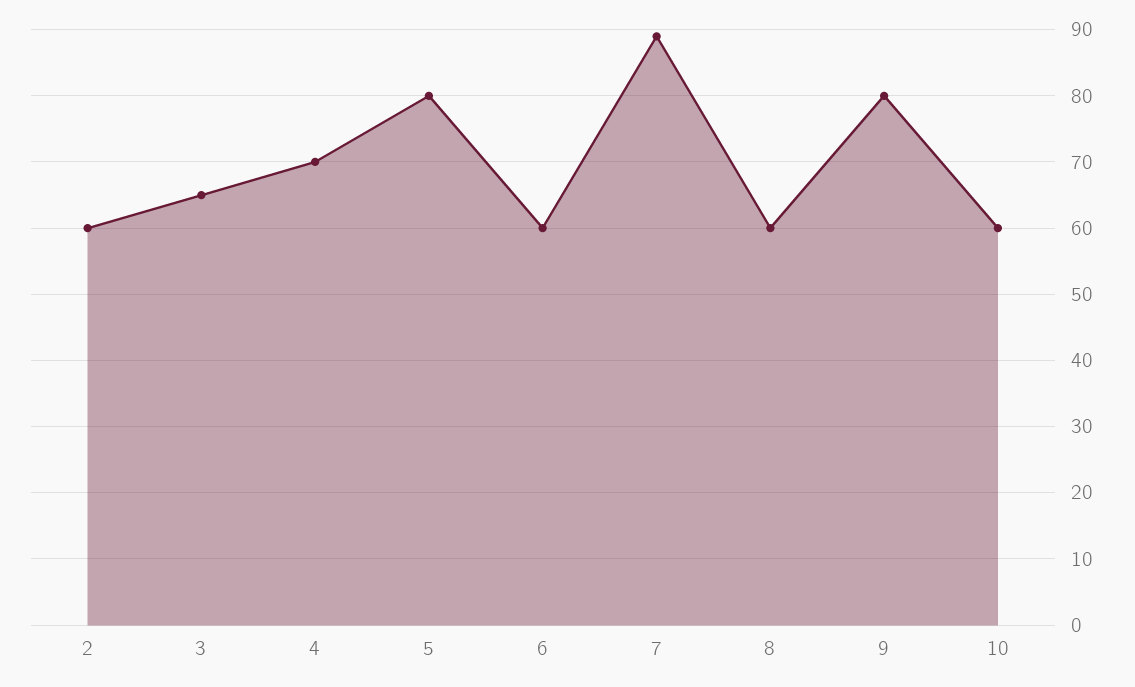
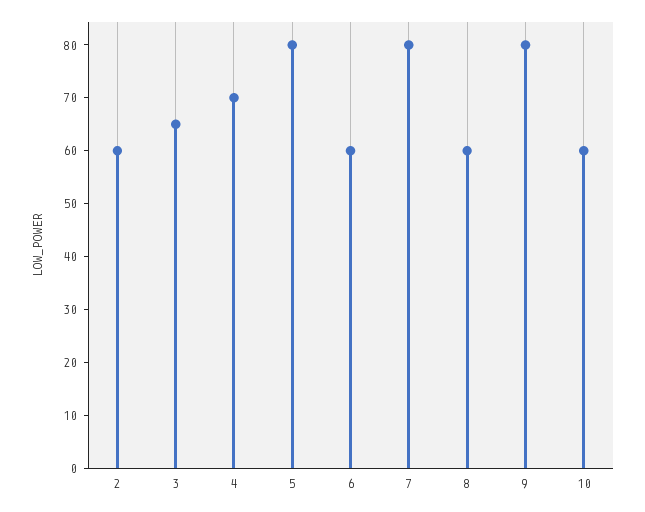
7: 89 -> 80

